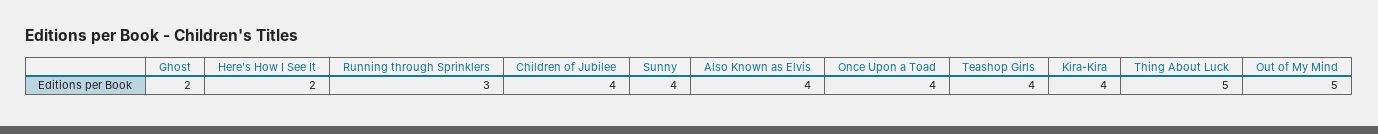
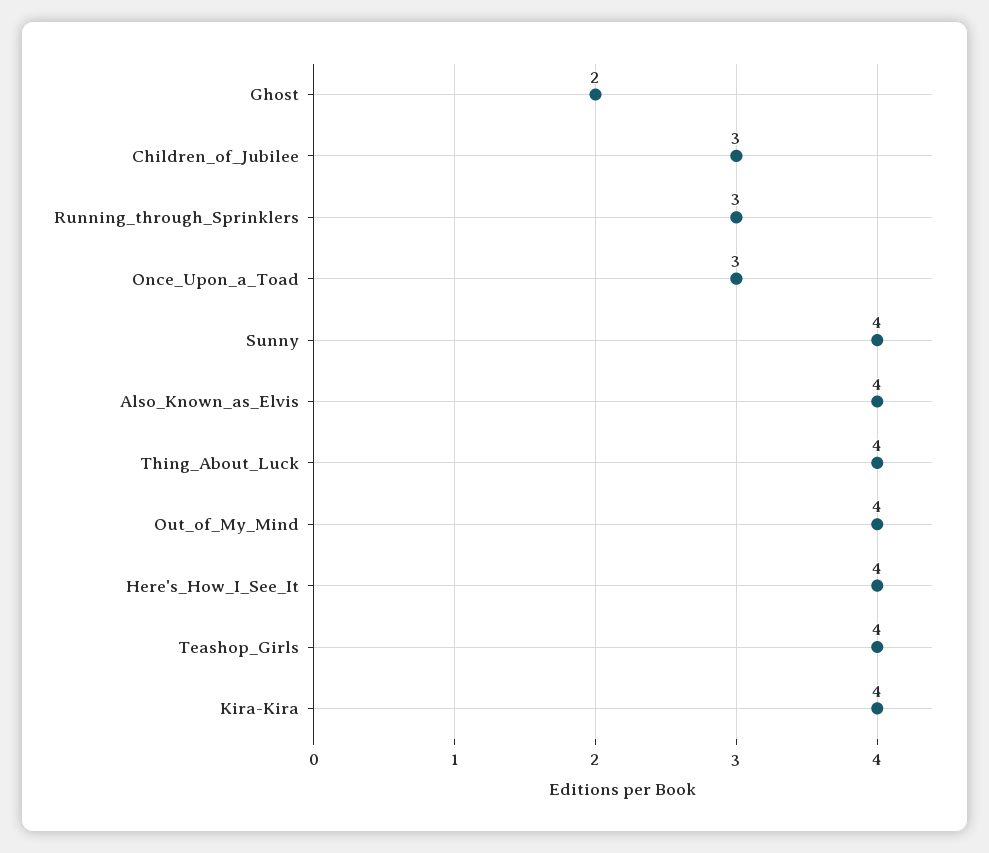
Here's How I See It: 2 -> 4
Children of Jubilee: 4 -> 3
Once Upon a Toad: 4 -> 3
Thing About Luck: 5 -> 4
Out of My Mind: 5 -> 4

